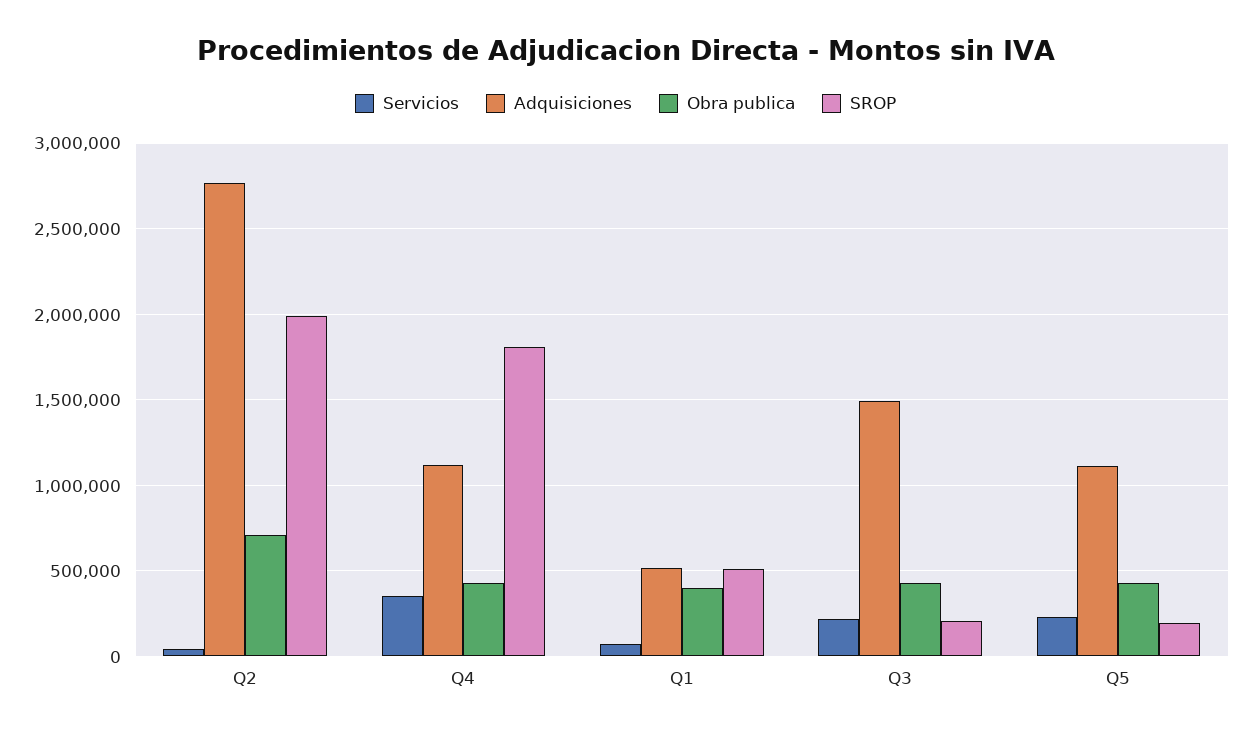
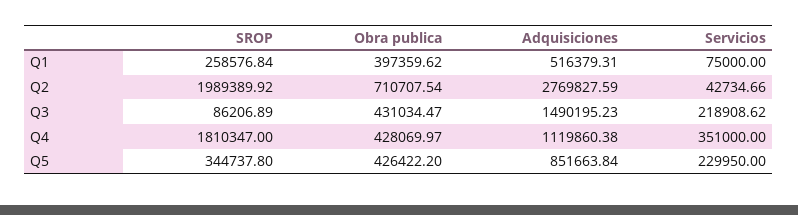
SROP, Q1: 500000 -> 258576.84
SROP, Q3: 200000 -> 86206.89
Adquisiciones, Q5: 1100000 -> 851663.84
SROP, Q5: 200000 -> 344737.8

